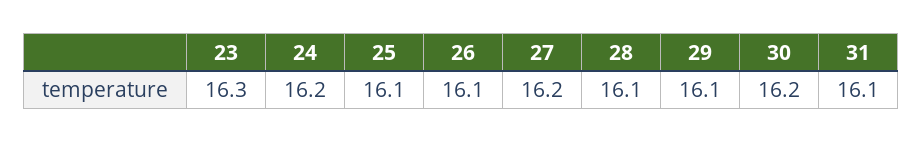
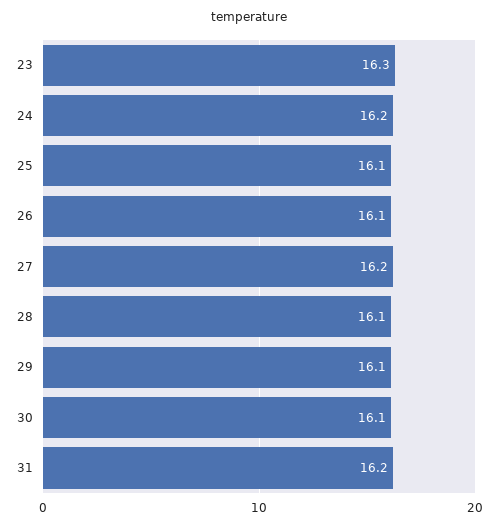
30: 16.2 -> 16.1
31: 16.1 -> 16.2

